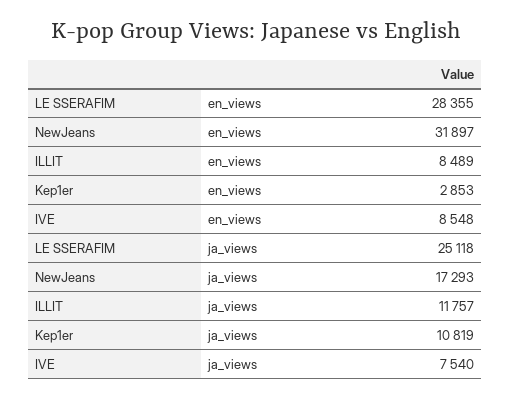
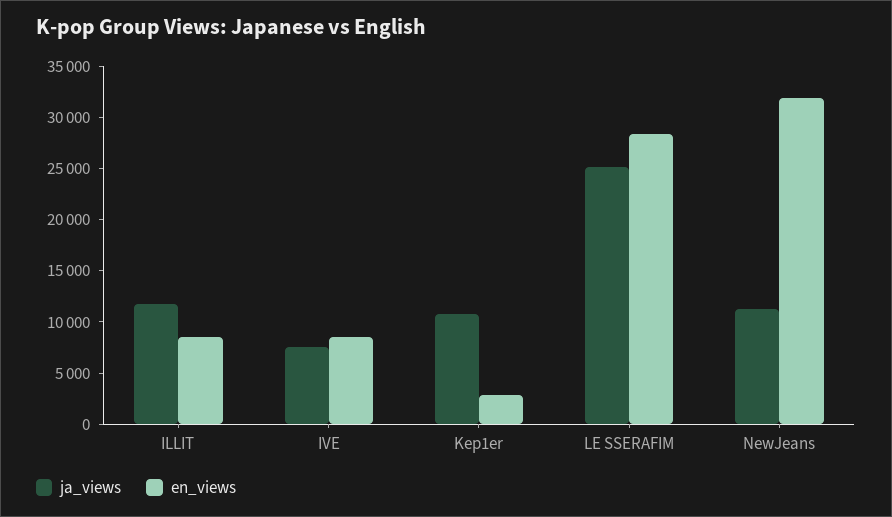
ja_views, NewJeans: 17293 -> 11000

